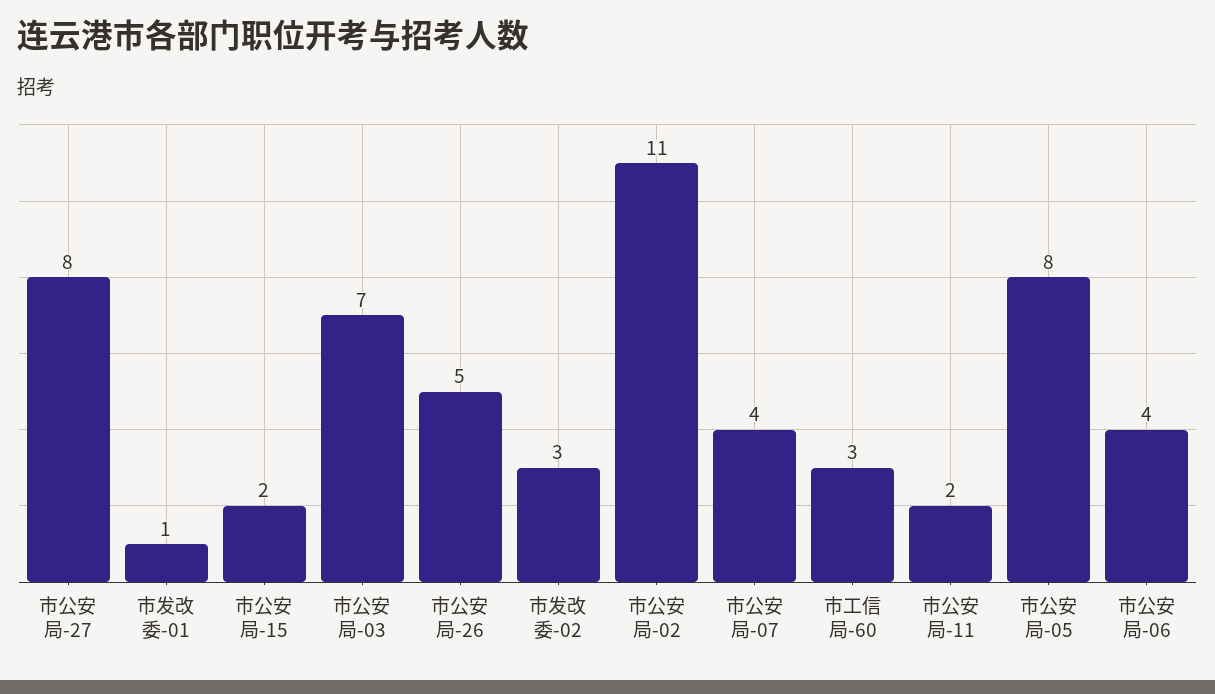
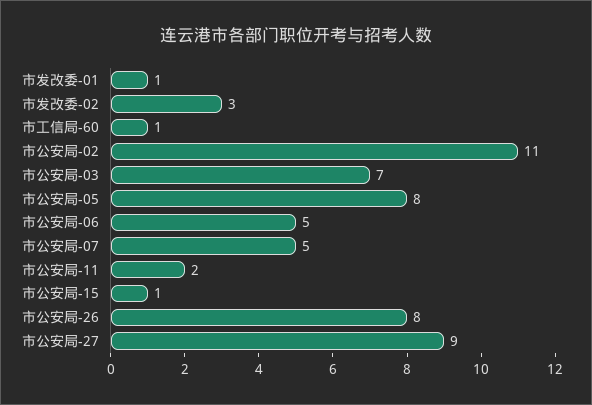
市公安局-27: 8 -> 9
市公安局-15: 2 -> 1
市公安局-26: 5 -> 8
市公安局-07: 4 -> 5
市工信局-60: 3 -> 1
市公安局-06: 4 -> 5

